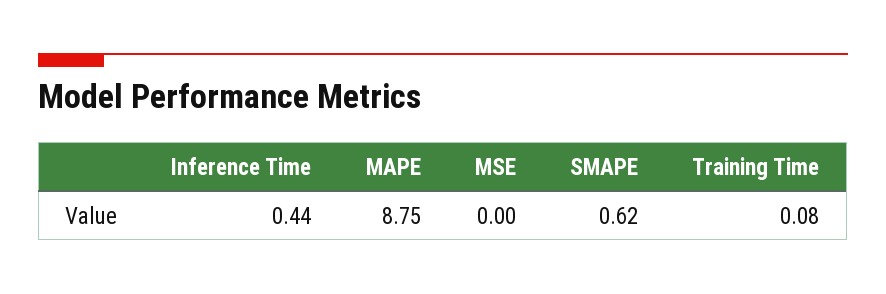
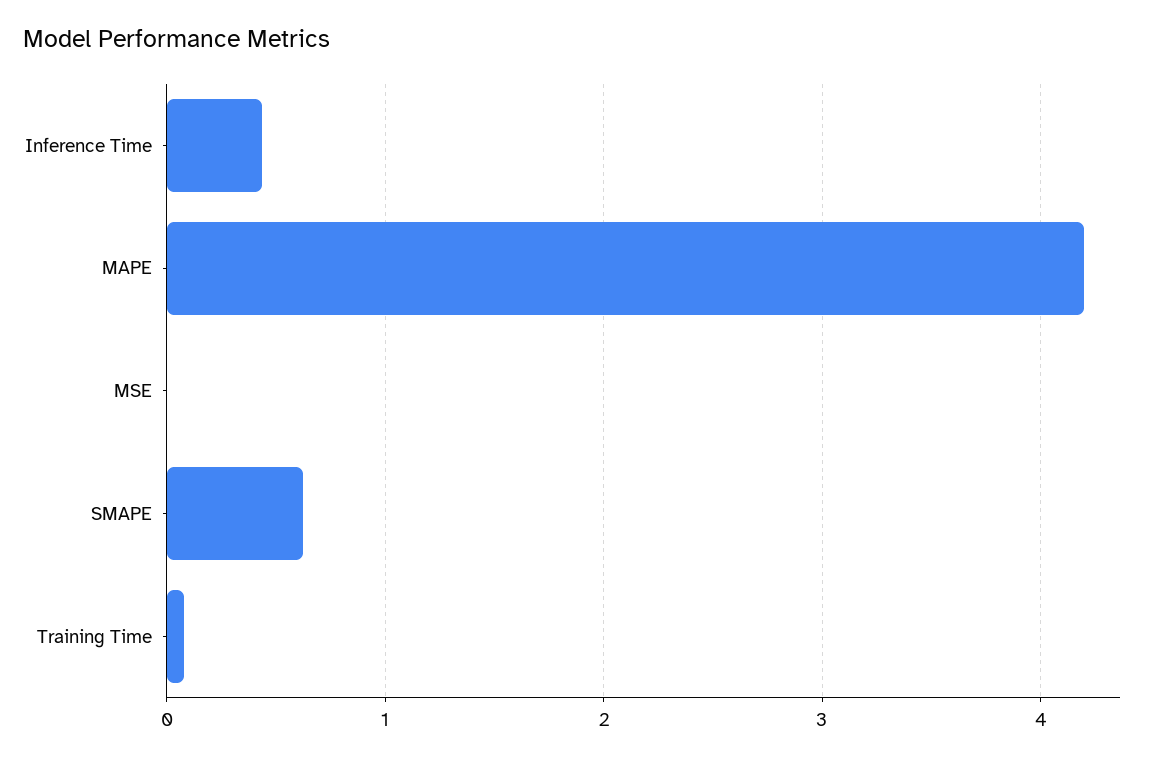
MAPE: 8.75 -> 4.2

